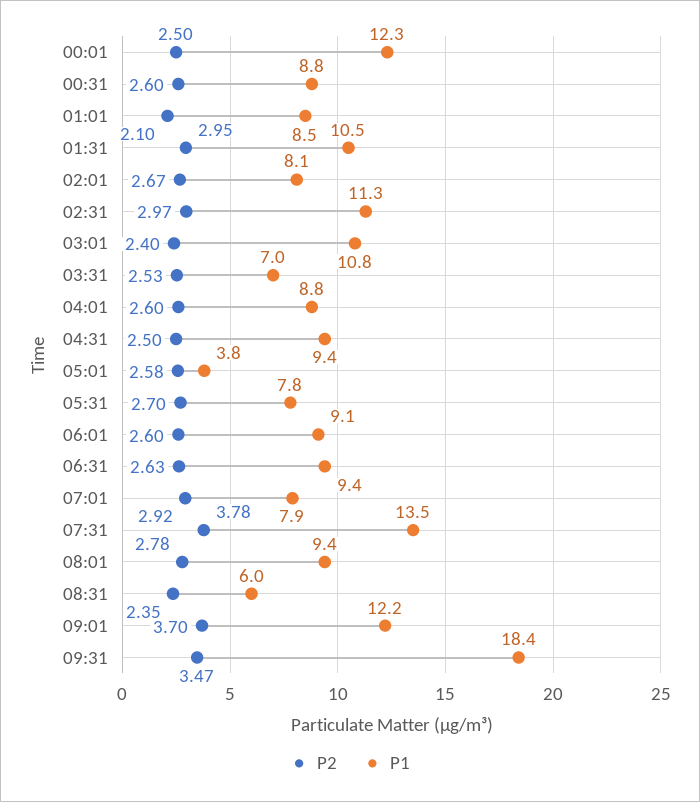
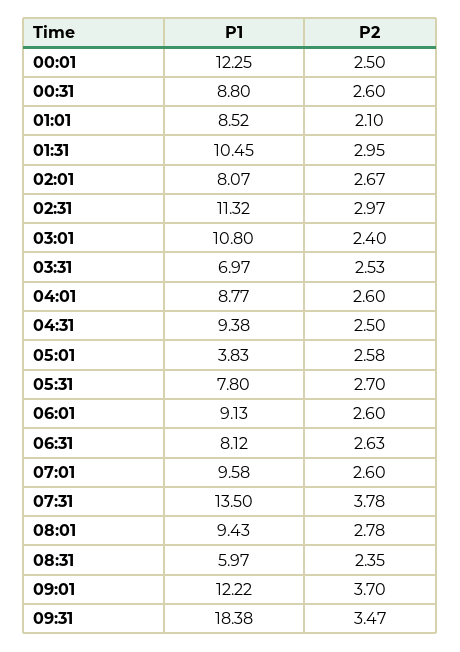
P1, 06:31: 9.4 -> 8.12
P2, 07:01: 2.92 -> 2.6
P1, 07:01: 7.9 -> 9.58

